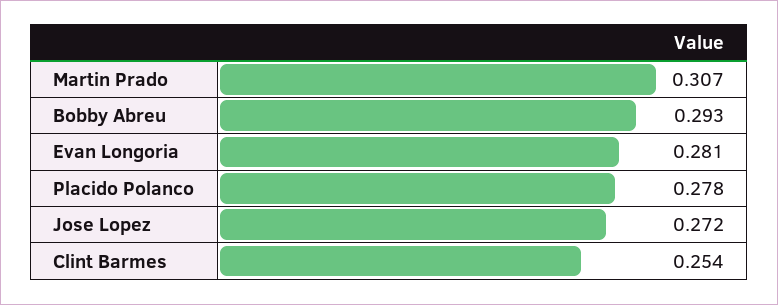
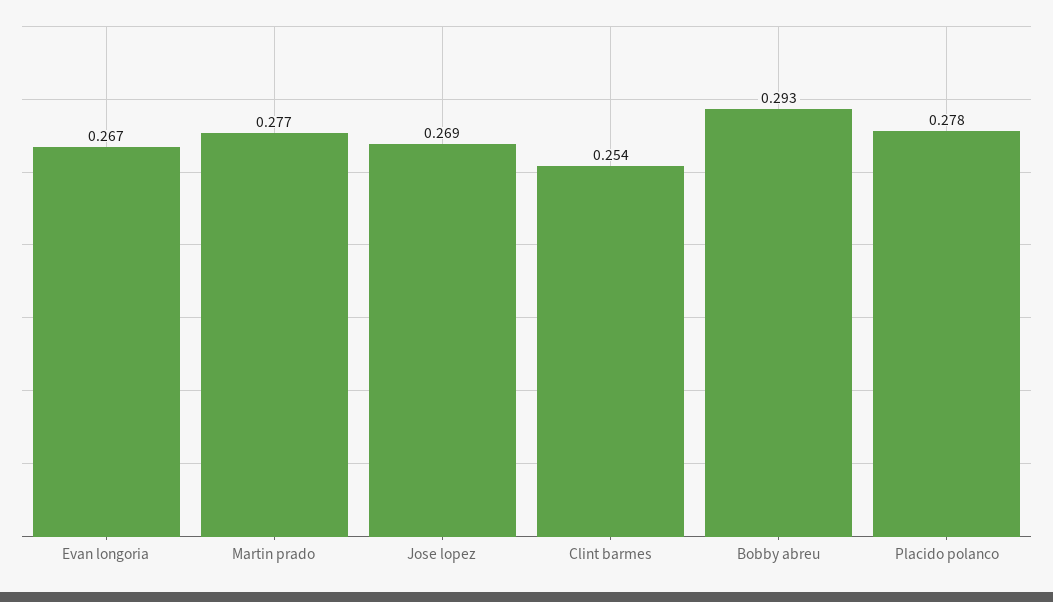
Martin Prado: 0.307 -> 0.277
Evan Longoria: 0.281 -> 0.267
Jose Lopez: 0.272 -> 0.269

